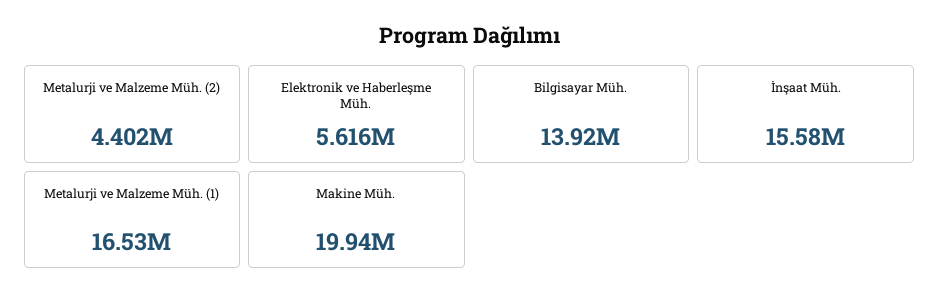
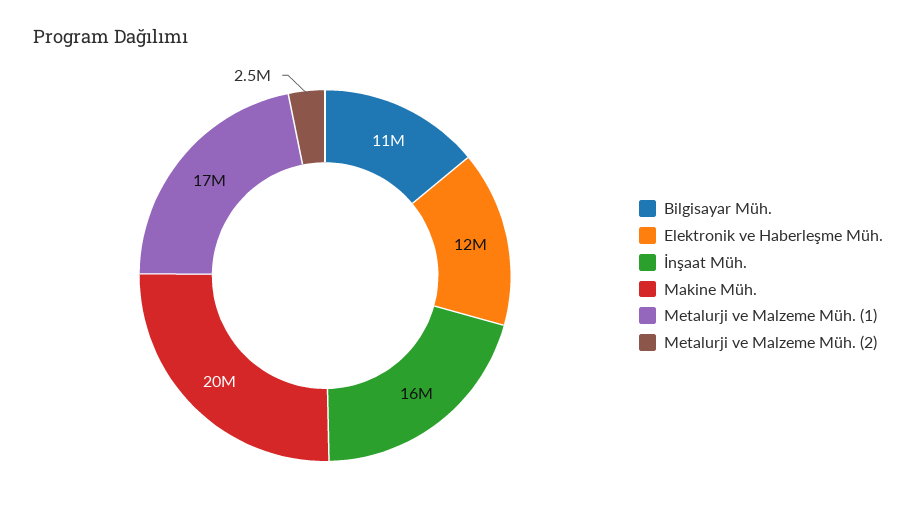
Metalurji ve Malzeme Müh. (2): 4402000 -> 2500000
Elektronik ve Haberleşme Müh.: 5616000 -> 12000000
Bilgisayar Müh.: 13920000 -> 11000000

